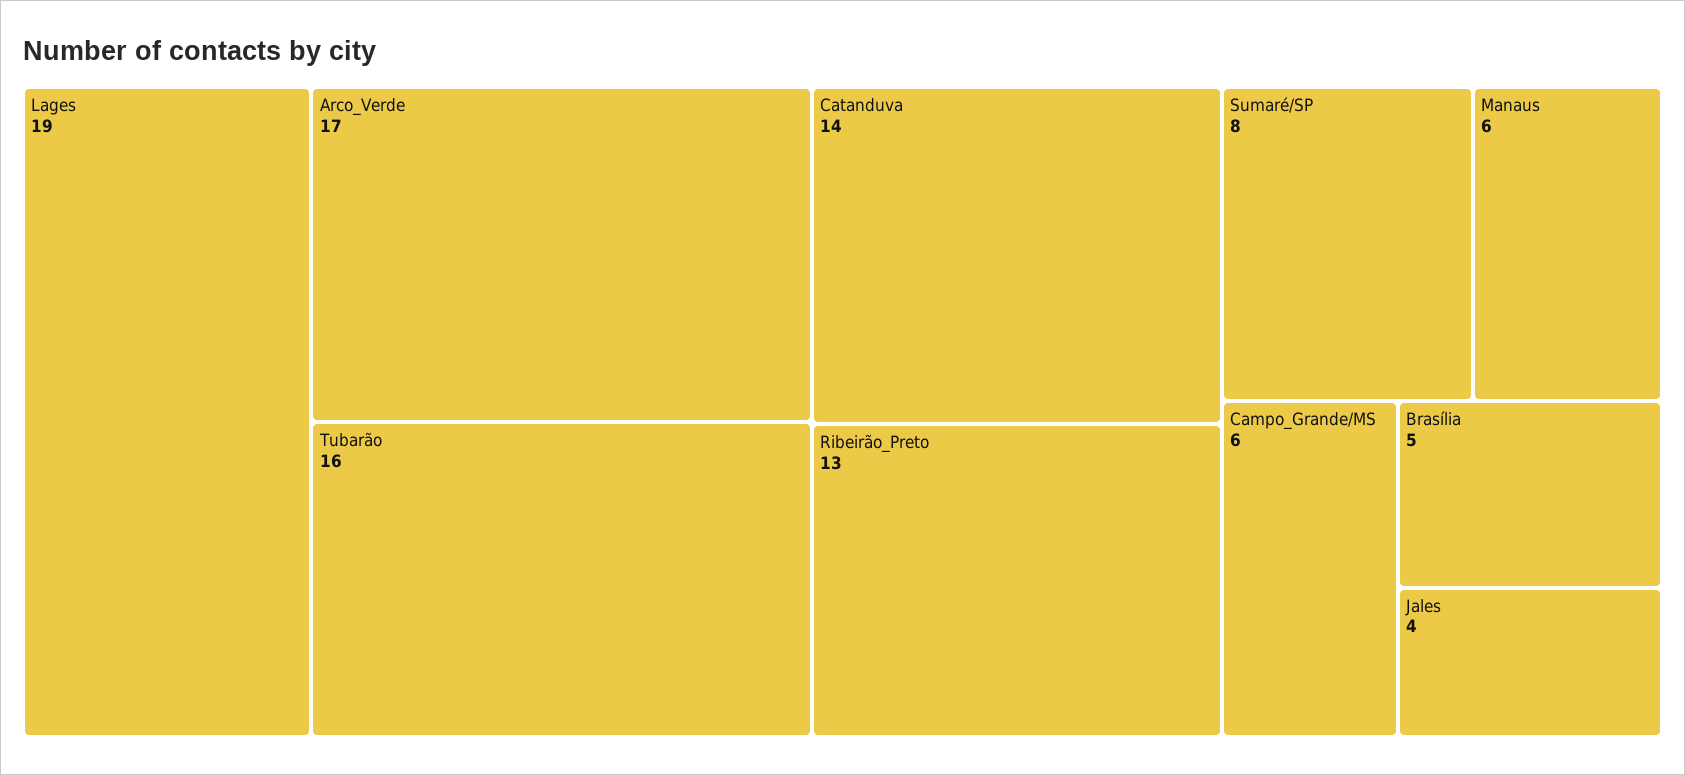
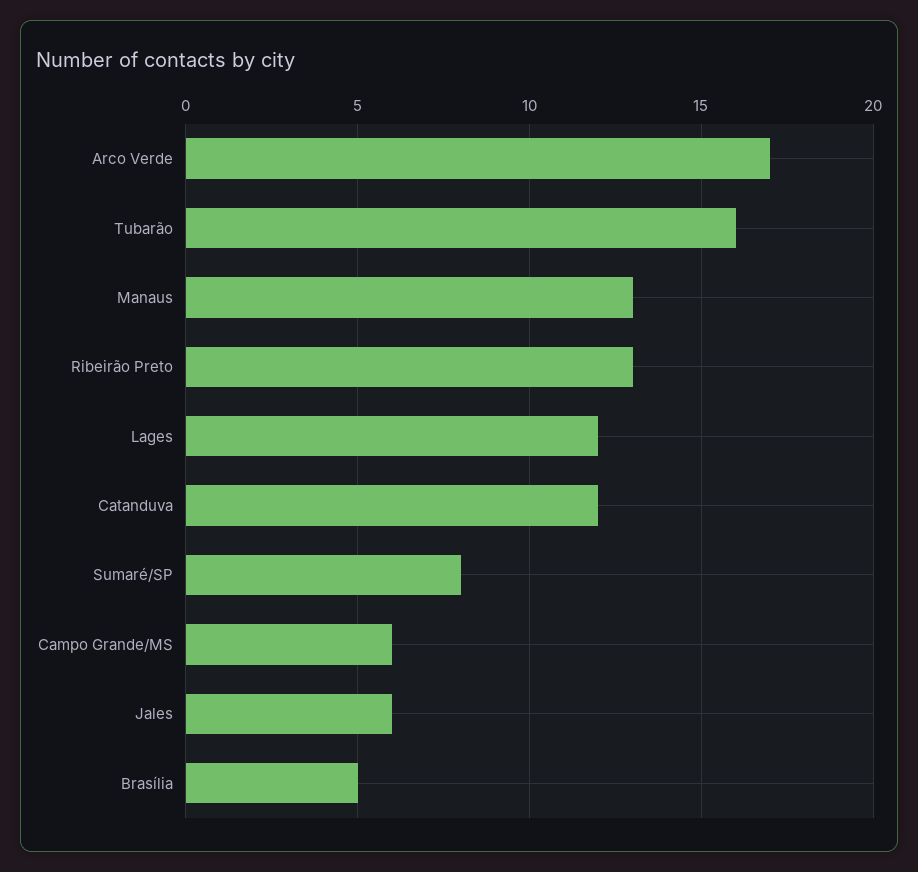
Lages: 19 -> 12
Catanduva: 14 -> 12
Manaus: 6 -> 13
Jales: 4 -> 6

